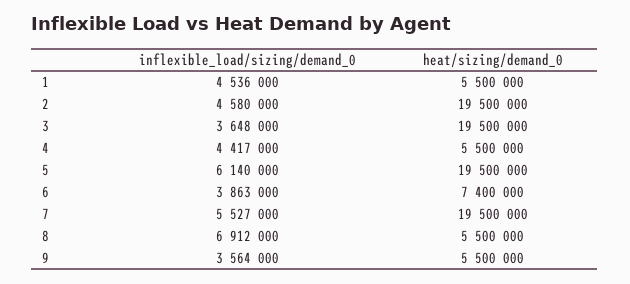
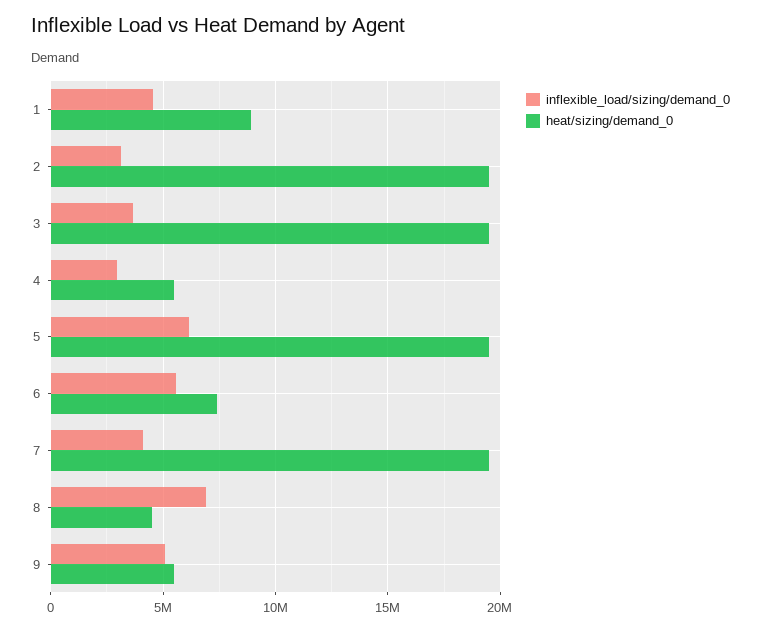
heat/sizing/demand_0, 1: 5500000 -> 9000000
inflexible_load/sizing/demand_0, 2: 4580000 -> 3000000
inflexible_load/sizing/demand_0, 4: 4417000 -> 3000000
inflexible_load/sizing/demand_0, 6: 3863000 -> 5500000
inflexible_load/sizing/demand_0, 7: 5527000 -> 4000000
heat/sizing/demand_0, 8: 5500000 -> 4500000
inflexible_load/sizing/demand_0, 9: 3564000 -> 5000000

